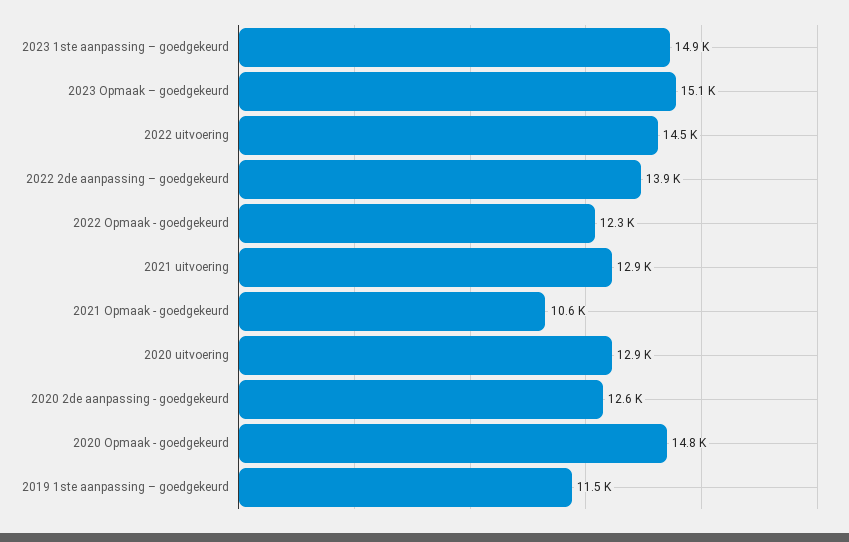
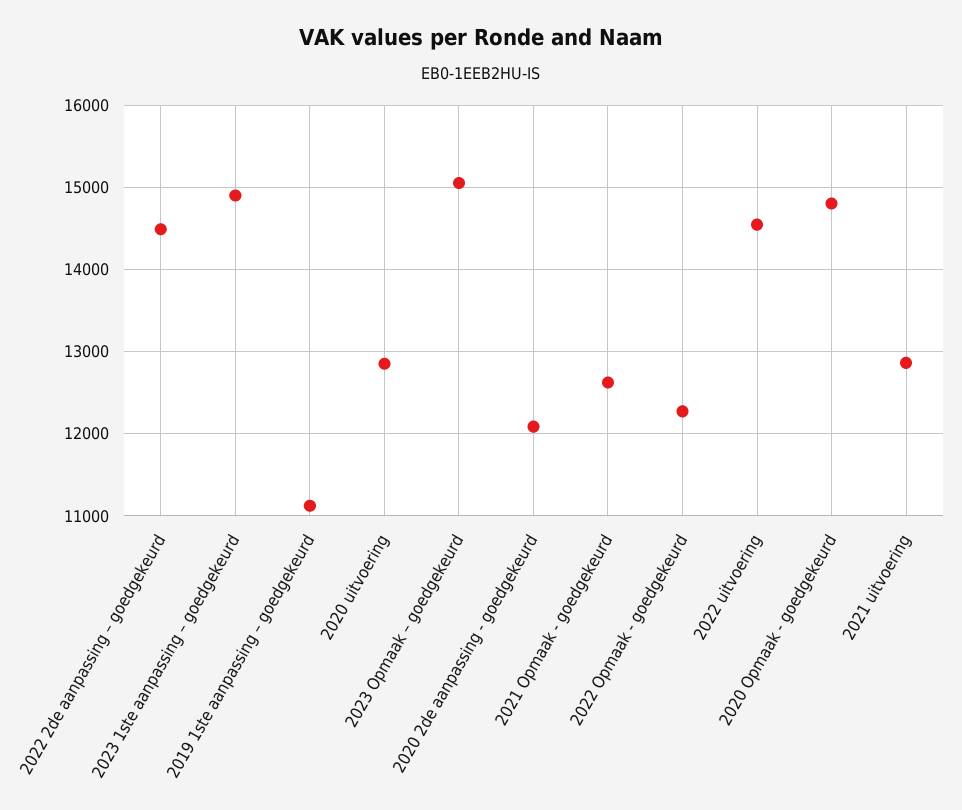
2022 2de aanpassing – goedgekeurd: 13900 -> 14500
2021 Opmaak - goedgekeurd: 10600 -> 12600
2020 2de aanpassing - goedgekeurd: 12600 -> 12100
2019 1ste aanpassing – goedgekeurd: 11500 -> 11100

